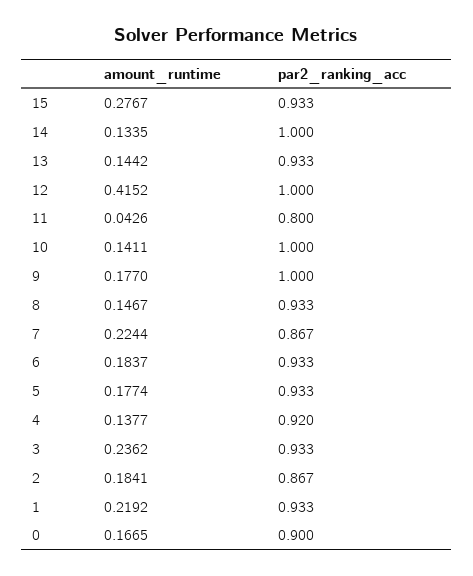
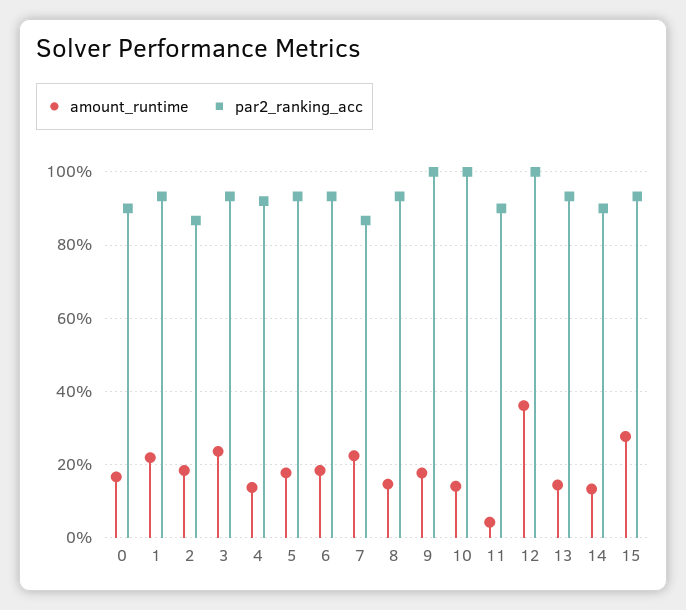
par2_ranking_acc, 14: 1 -> 0.9
amount_runtime, 12: 0.4152 -> 0.36
par2_ranking_acc, 11: 0.8 -> 0.9

